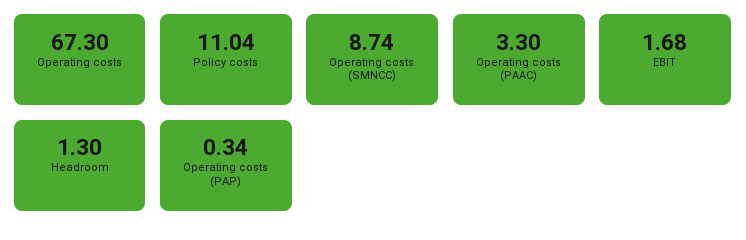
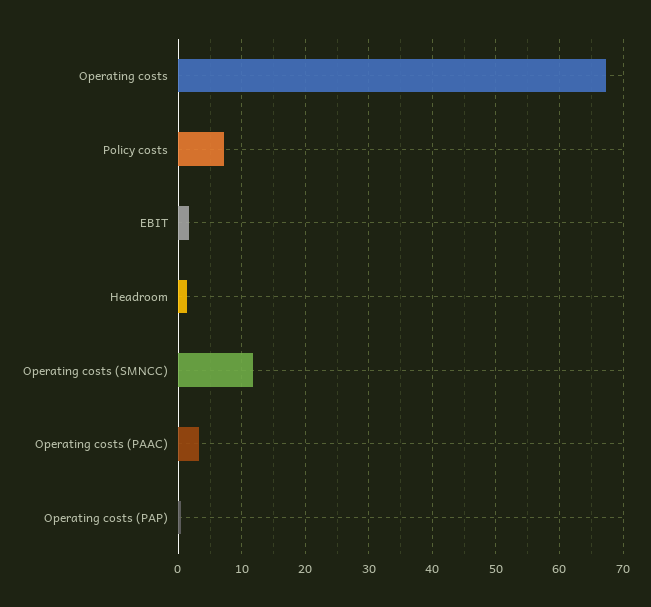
Policy costs: 11.04 -> 7
Operating costs (SMNCC): 8.74 -> 12

